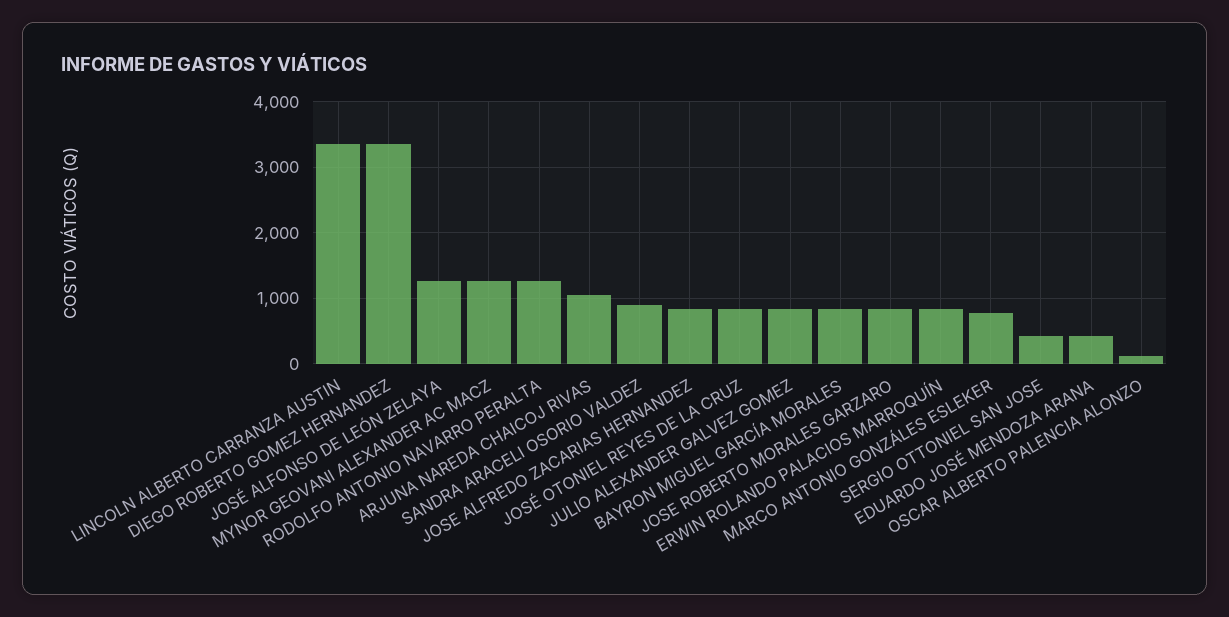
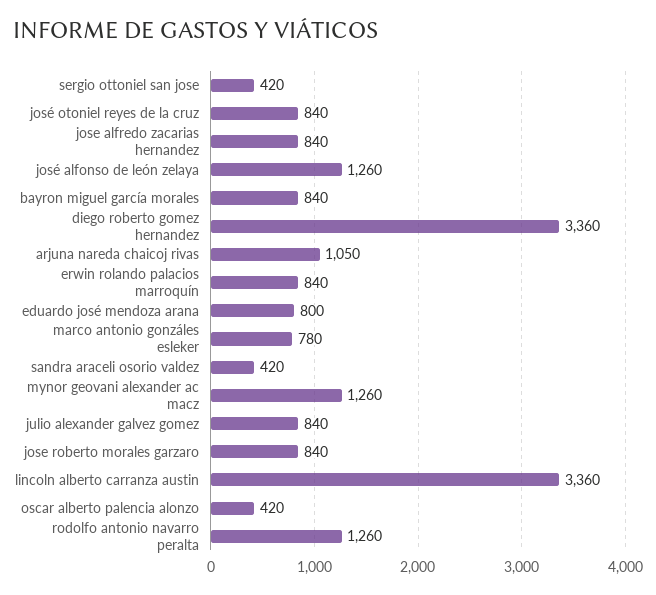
SANDRA ARACELI OSORIO VALDEZ: 900 -> 420
EDUARDO JOSÉ MENDOZA ARANA: 400 -> 800
OSCAR ALBERTO PALENCIA ALONZO: 100 -> 420

